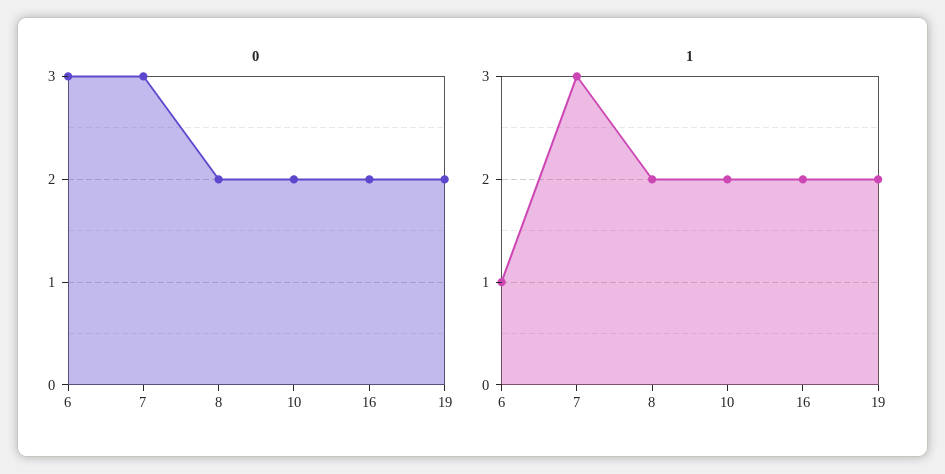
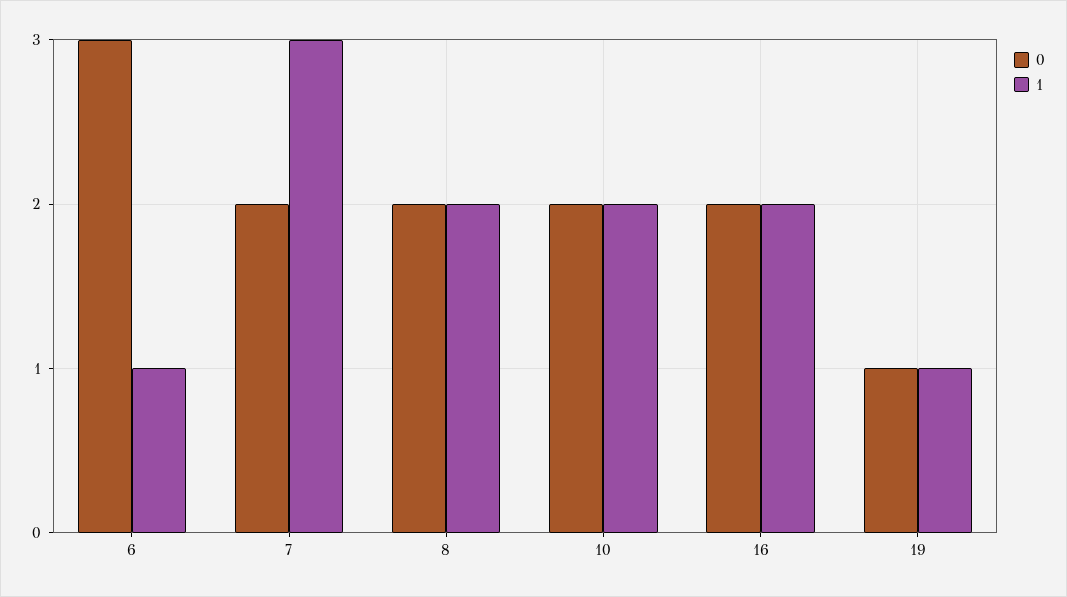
0, 7: 3 -> 2
0, 19: 2 -> 1
1, 19: 2 -> 1

